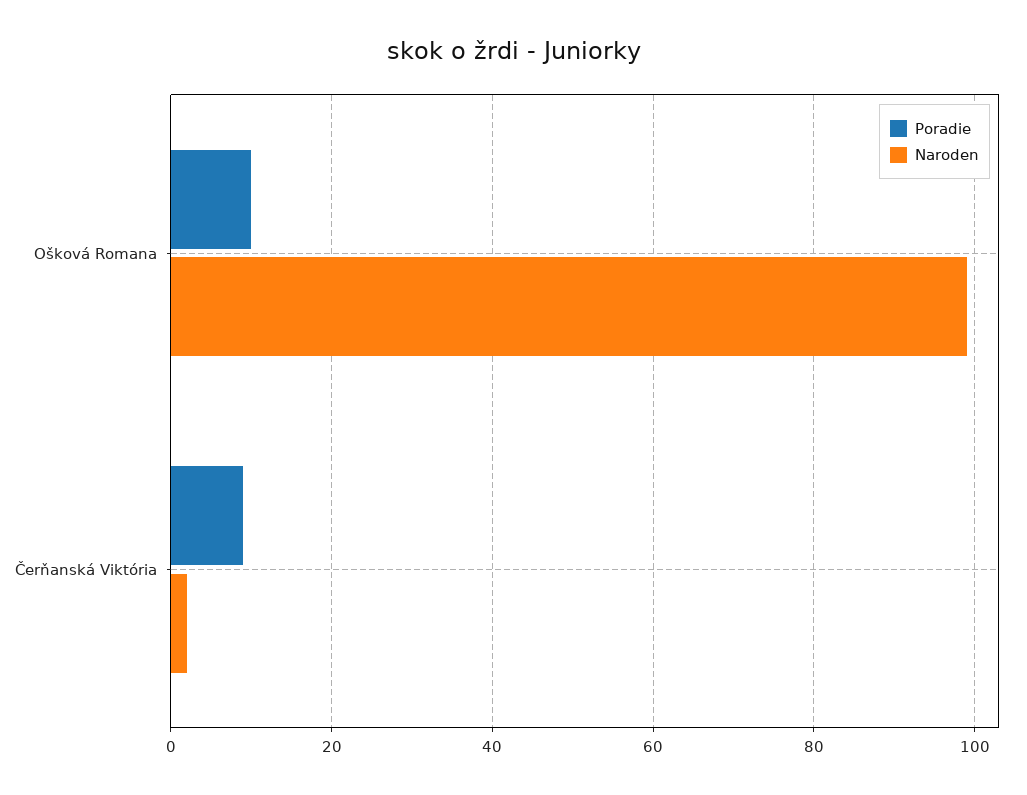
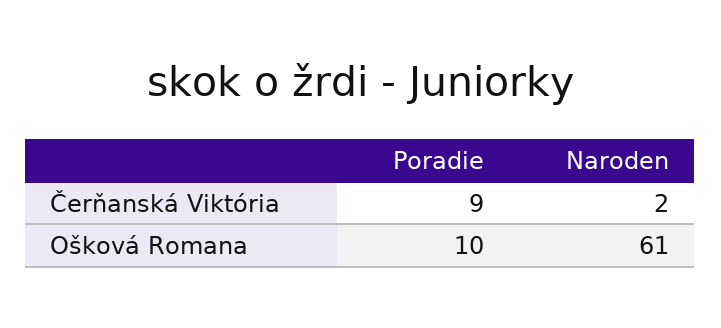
Naroden, Ošková Romana: 100 -> 61

